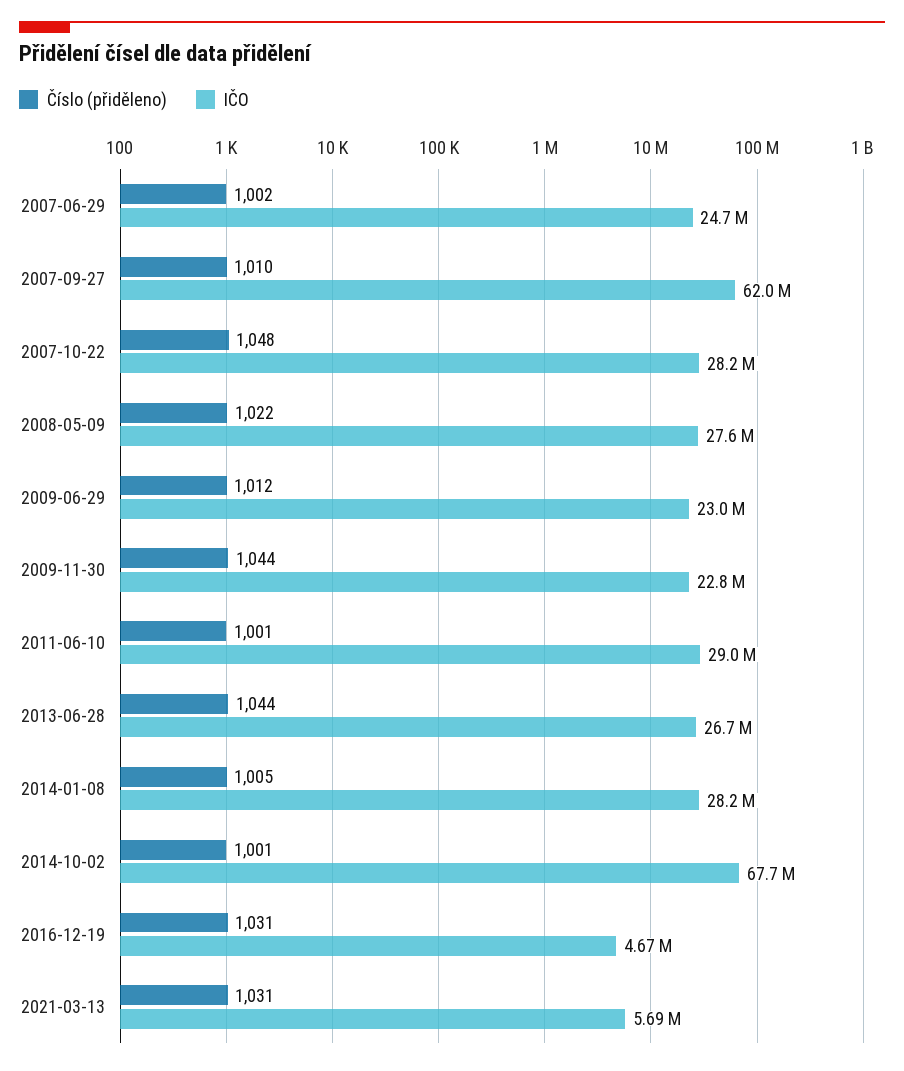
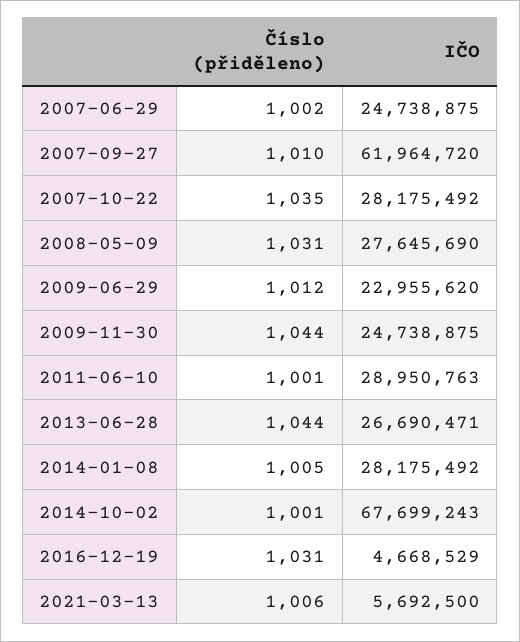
Číslo (přiděleno), 2007-10-22: 1048 -> 1035
Číslo (přiděleno), 2008-05-09: 1022 -> 1031
IČO, 2009-11-30: 22800000 -> 24738875
Číslo (přiděleno), 2021-03-13: 1031 -> 1006

